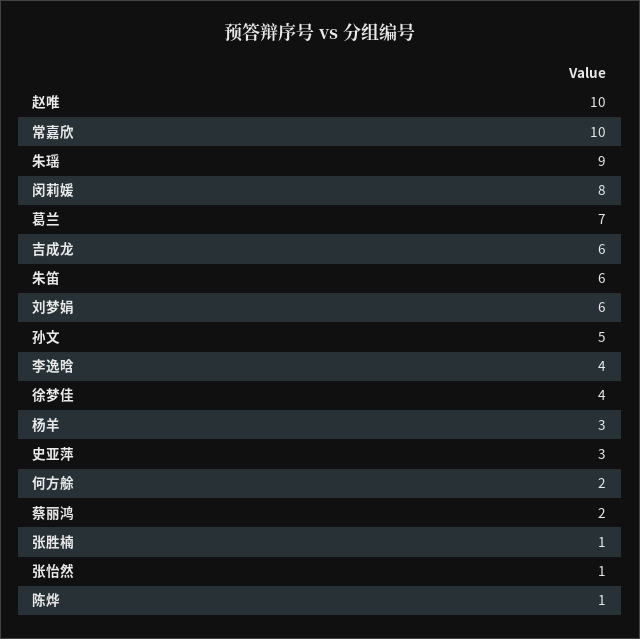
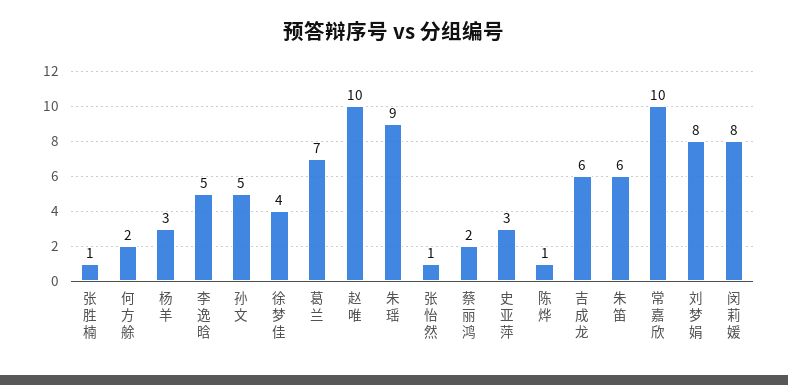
刘梦娟: 6 -> 8
李逸晗: 4 -> 5

